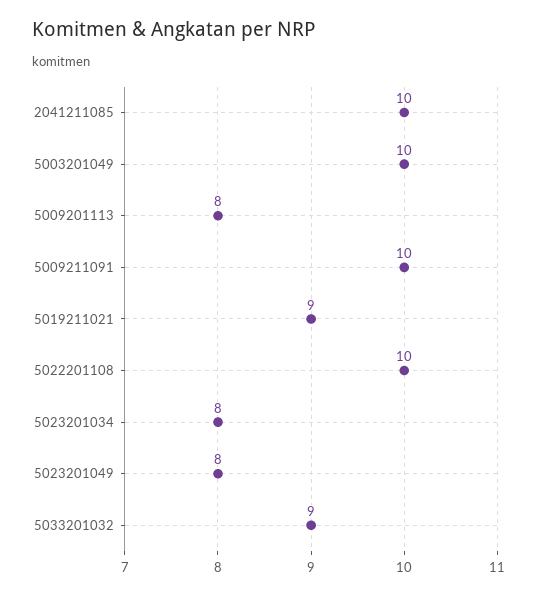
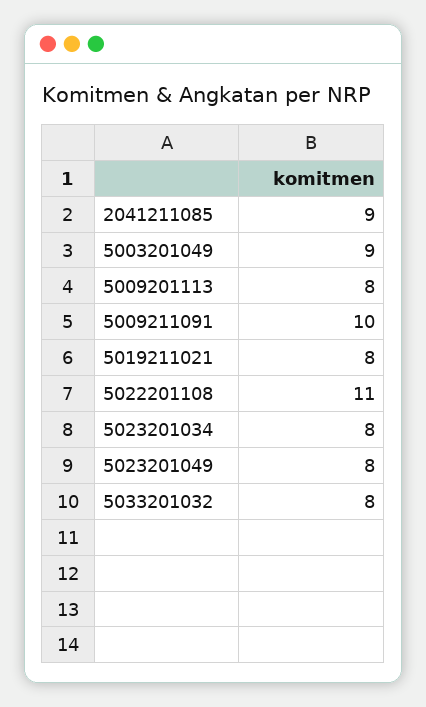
2041211085: 10 -> 9
5003201049: 10 -> 9
5019211021: 9 -> 8
5022201108: 10 -> 11
5033201032: 9 -> 8

